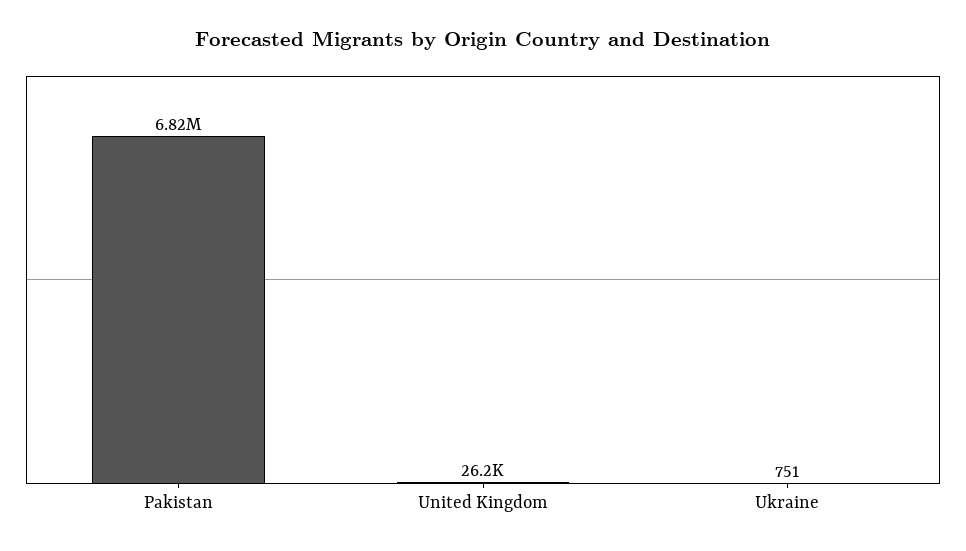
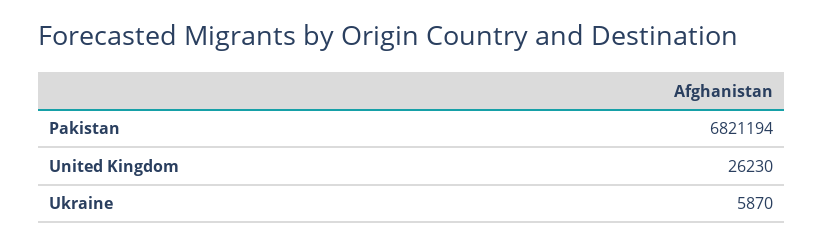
Ukraine: 751 -> 5870

